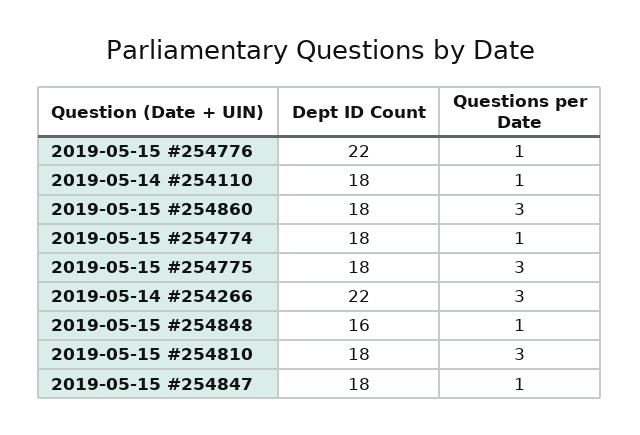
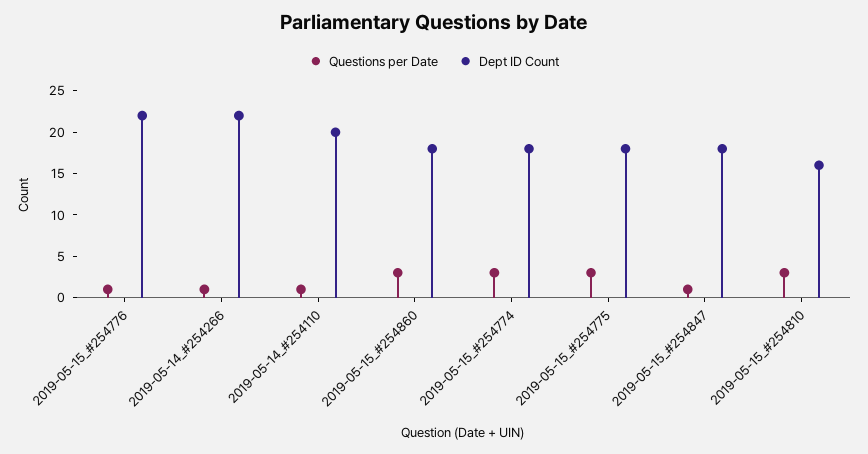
Dept ID Count, 2019-05-14 #254110: 18 -> 20
Questions per Date, 2019-05-15 #254774: 1 -> 3
Questions per Date, 2019-05-14 #254266: 3 -> 1
Dept ID Count, 2019-05-15 #254848: 16 -> none
Questions per Date, 2019-05-15 #254848: 1 -> none
Dept ID Count, 2019-05-15 #254810: 18 -> 16

